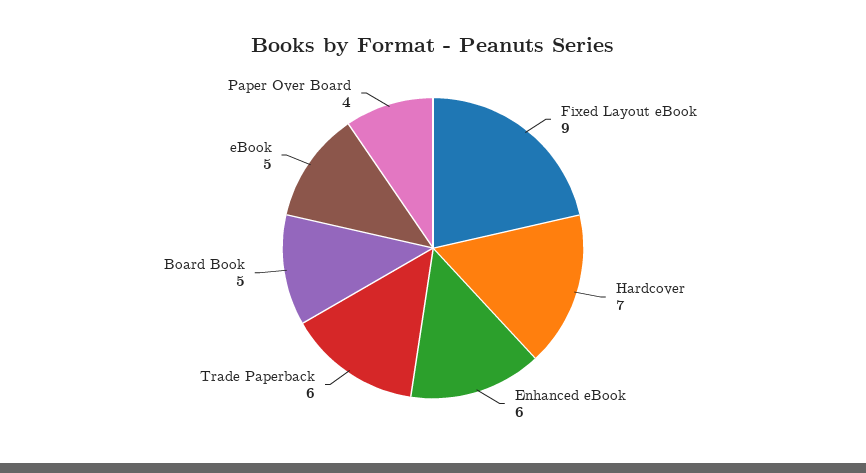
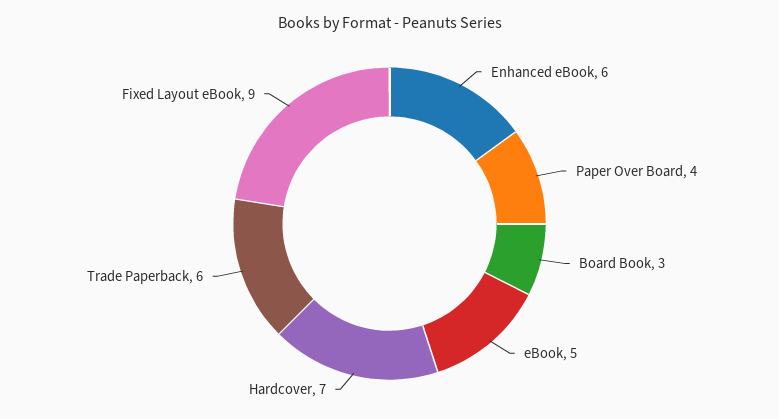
Board Book: 5 -> 3

